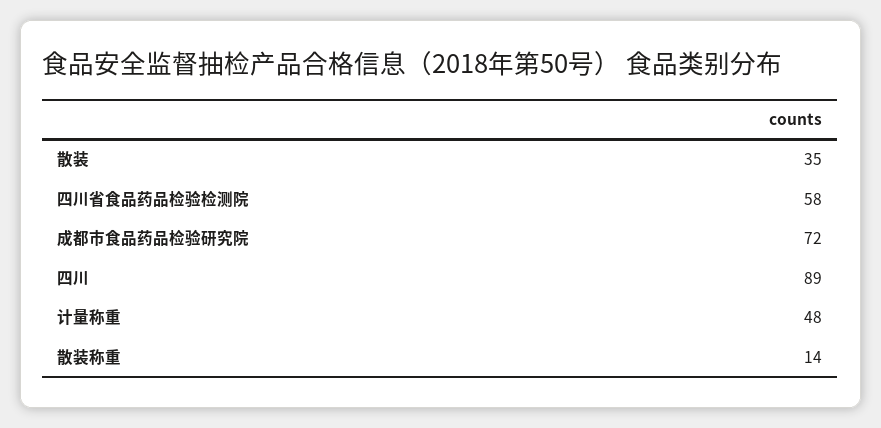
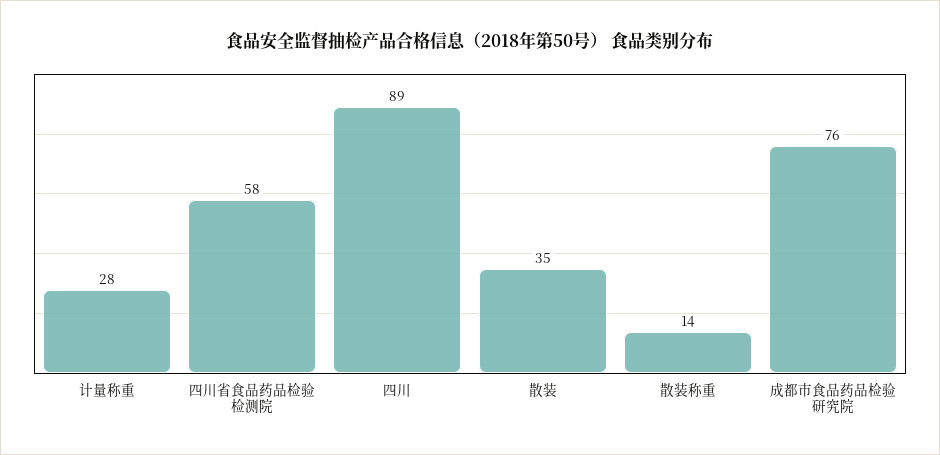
成都市食品药品检验研究院: 72 -> 76
计量称重: 48 -> 28

